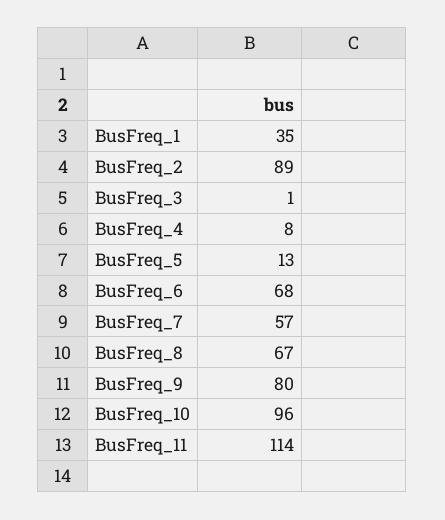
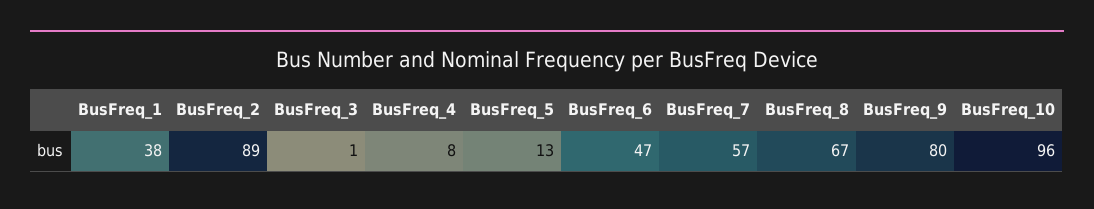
BusFreq_1: 35 -> 38
BusFreq_6: 68 -> 47
BusFreq_11: 114 -> none

